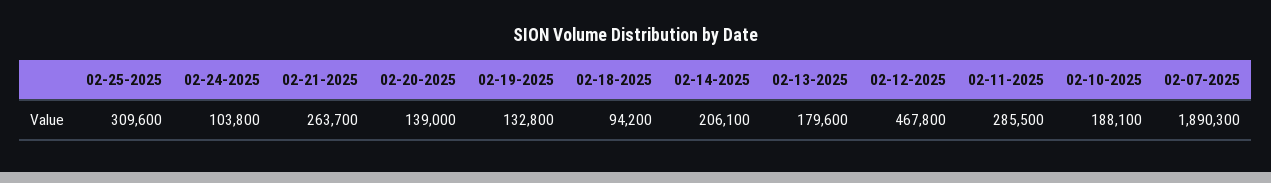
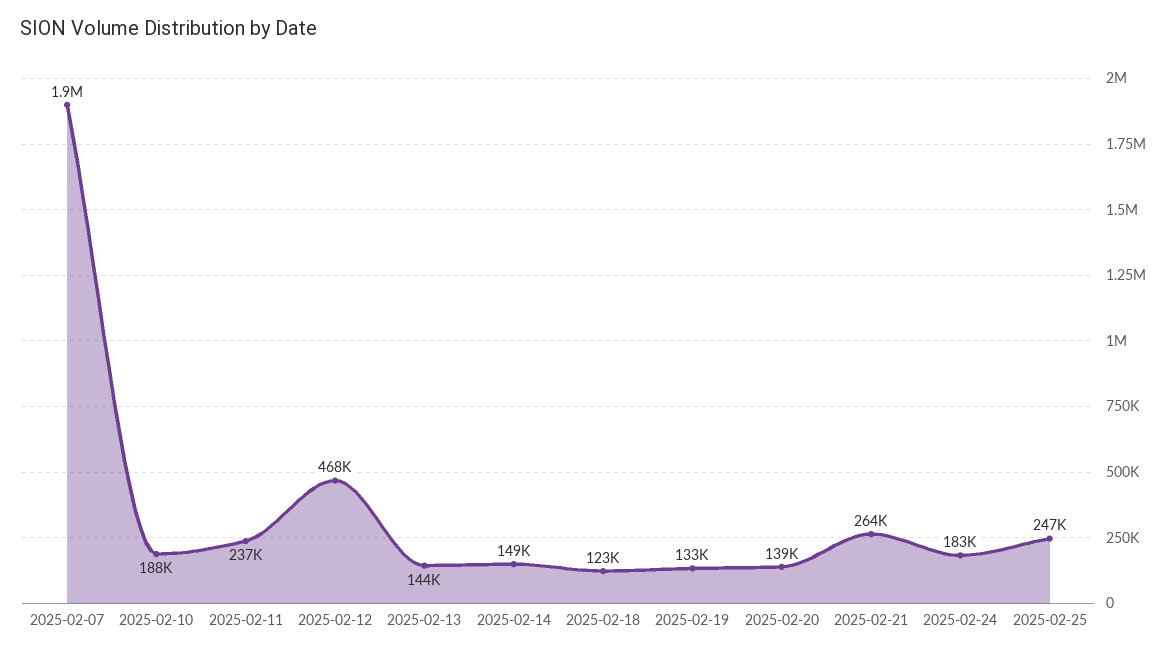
02-25-2025: 309600 -> 247000
02-24-2025: 103800 -> 183000
02-18-2025: 94200 -> 123000
02-14-2025: 206100 -> 149000
02-13-2025: 179600 -> 144000
02-11-2025: 285500 -> 237000

